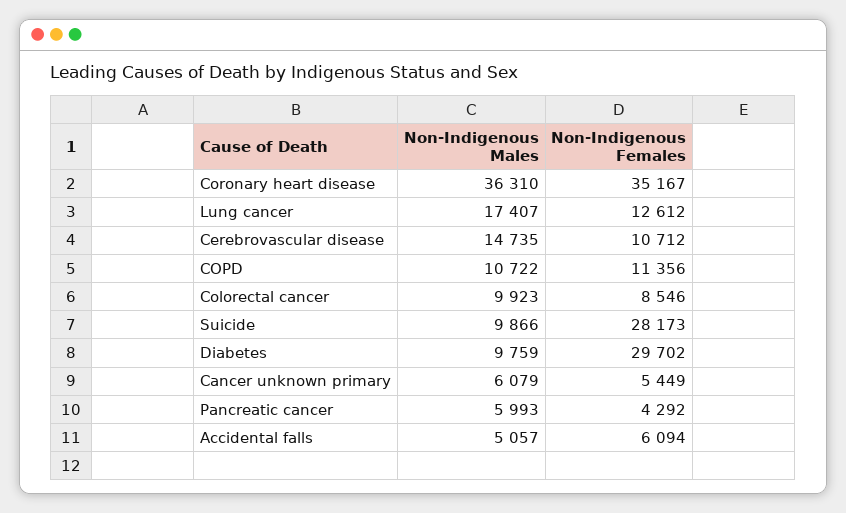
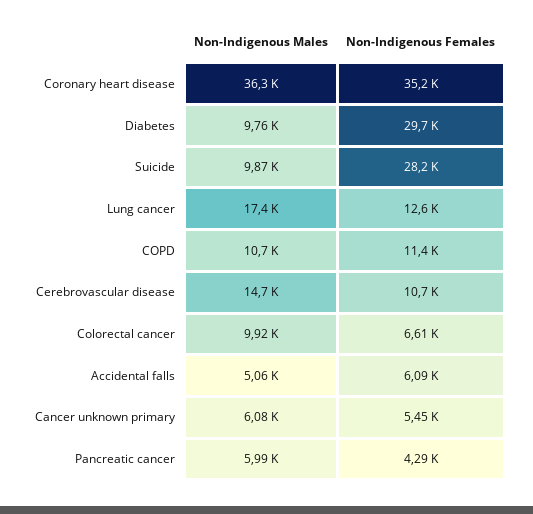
Non-Indigenous Females, Colorectal cancer: 8546 -> 6610

